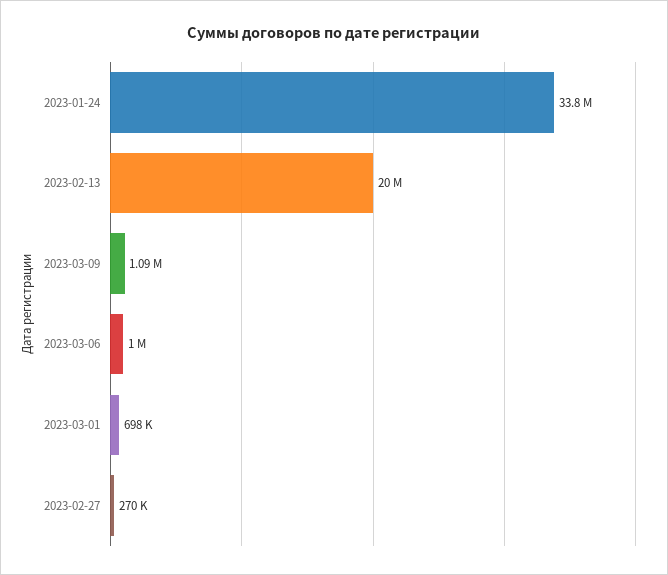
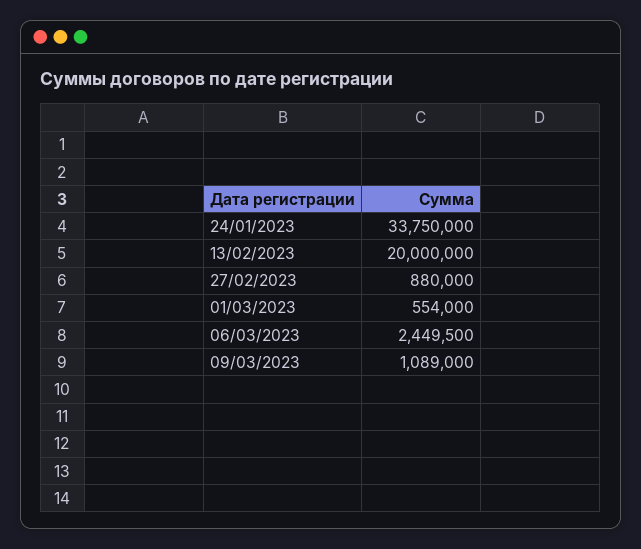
2023-03-06: 1000000 -> 2449500
2023-03-01: 698000 -> 554000
2023-02-27: 270000 -> 880000

